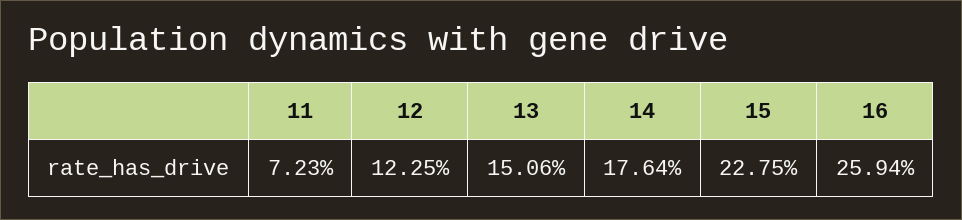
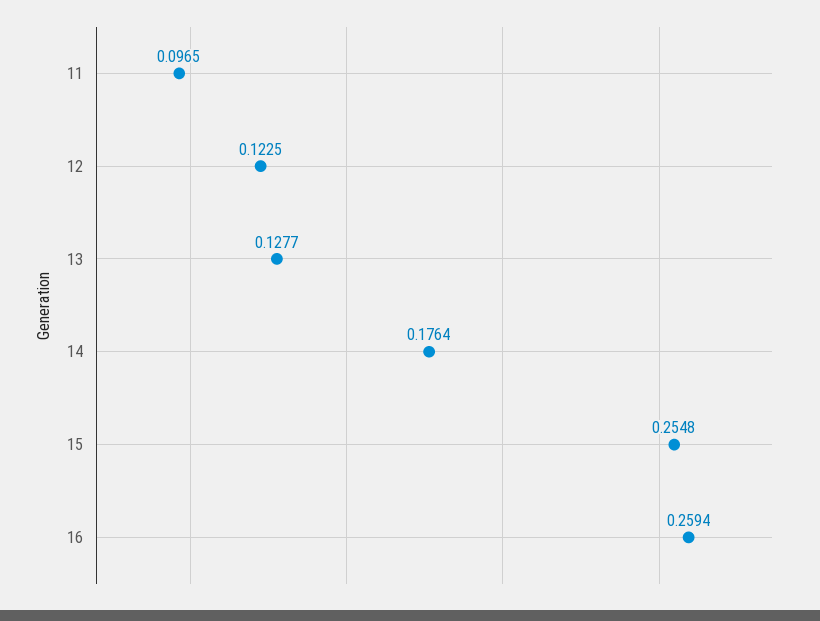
11: 0.0723 -> 0.0965
13: 0.1506 -> 0.1277
15: 0.2275 -> 0.2548

